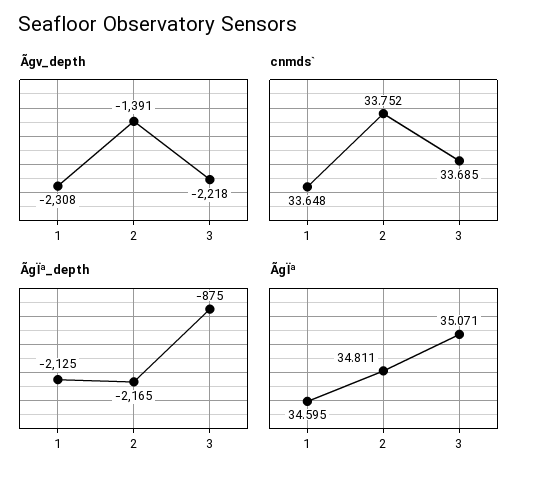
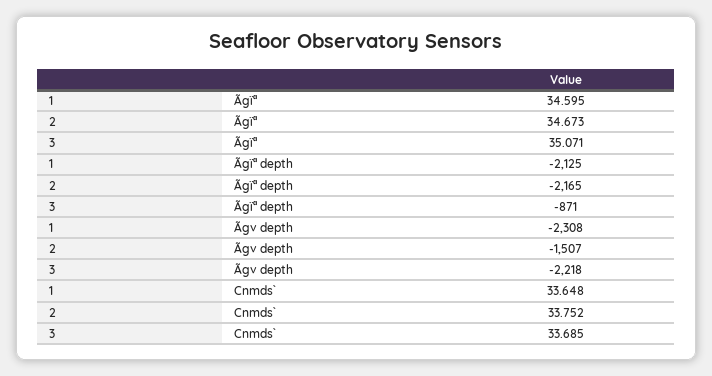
Ãgv_depth, 2: -1391 -> -1507
ÃgÏª_depth, 3: -875 -> -871
ÃgÏª, 2: 34.811 -> 34.673

